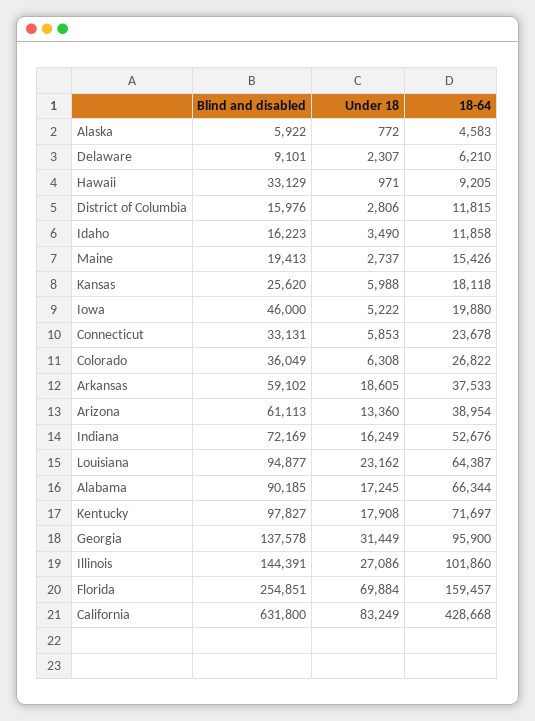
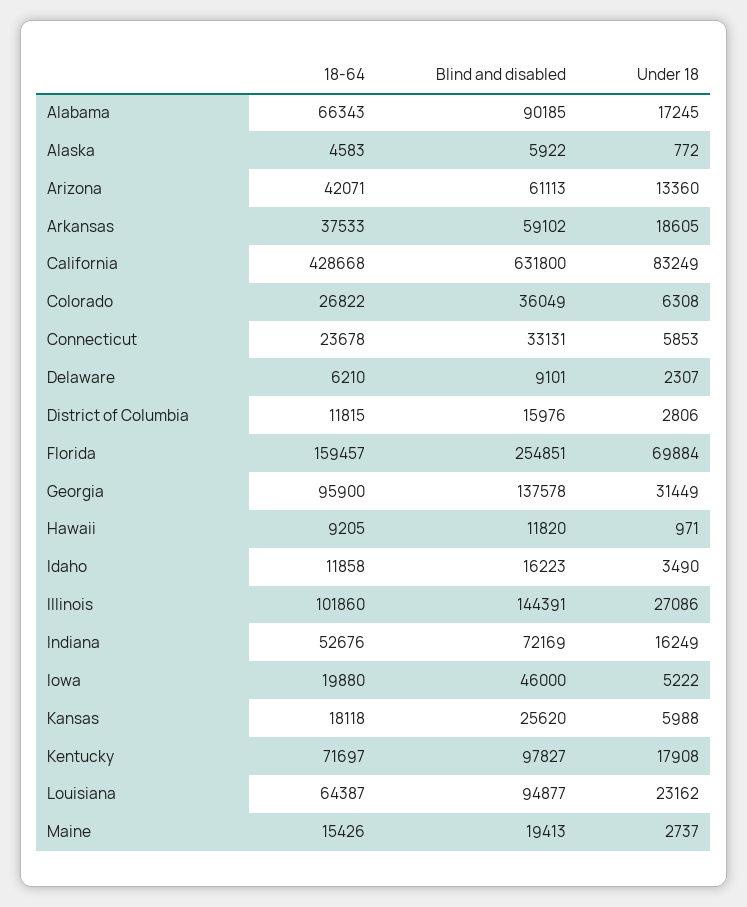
Blind and disabled, Hawaii: 33129 -> 11820
18-64, Arizona: 38954 -> 42071
18-64, Alabama: 66344 -> 66343

